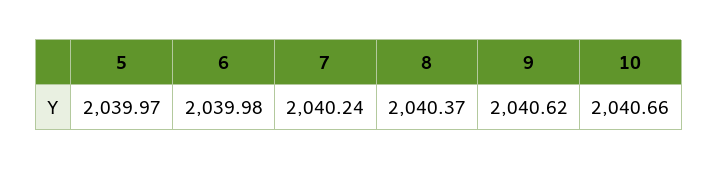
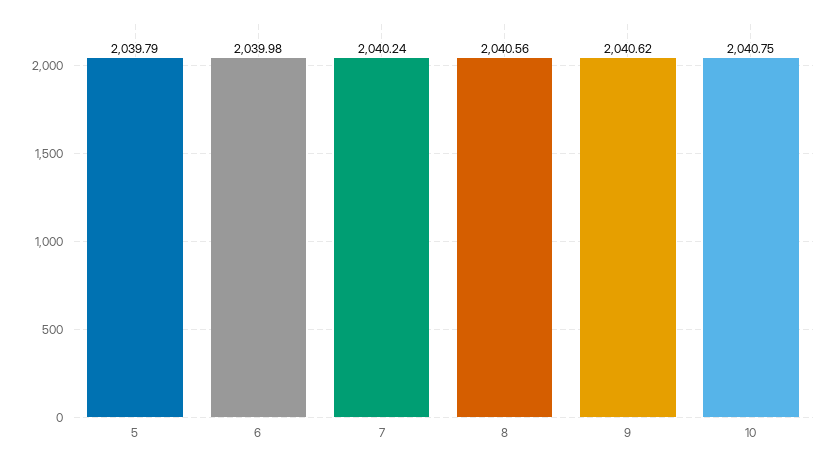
5: 2039.97 -> 2039.79
8: 2040.37 -> 2040.56
10: 2040.66 -> 2040.75

